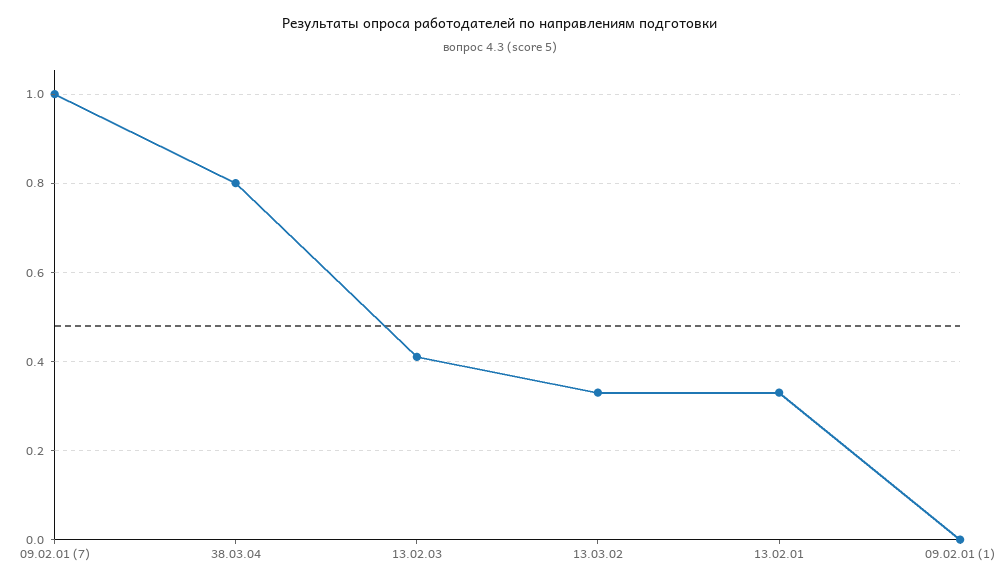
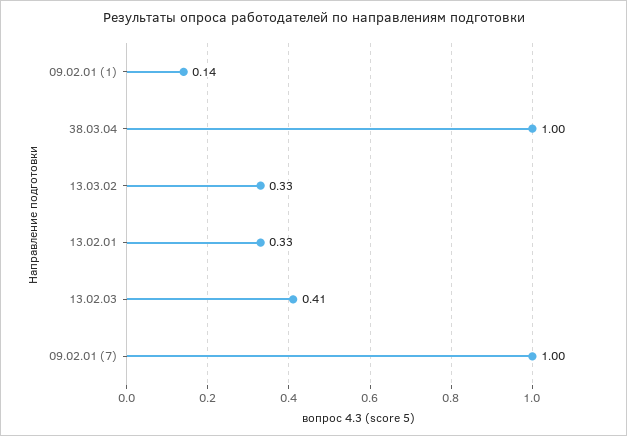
38.03.04: 0.8 -> 1
09.02.01 (1): 0 -> 0.14

